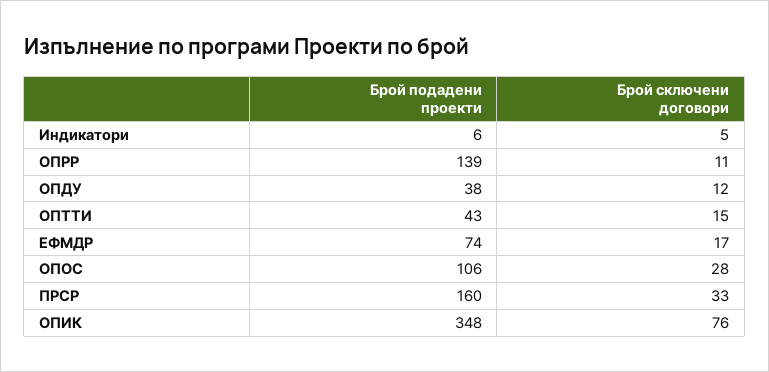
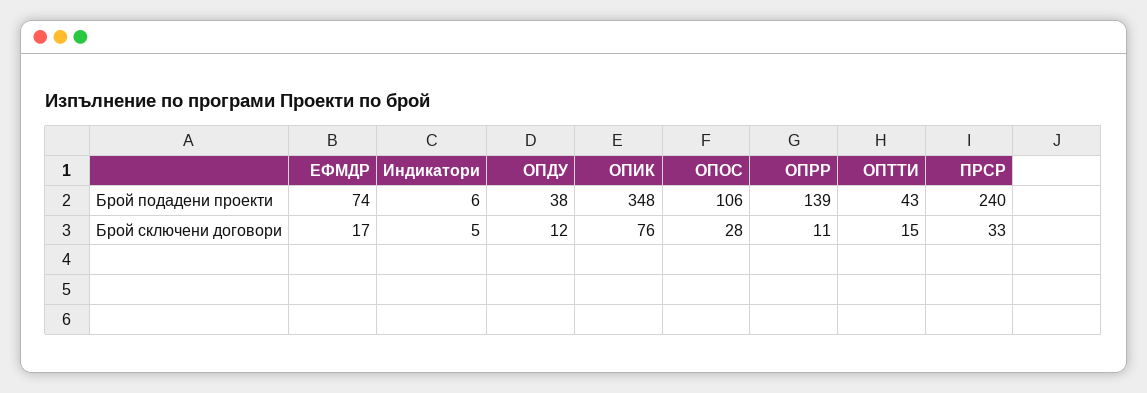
Брой подадени проекти, ПРСР: 160 -> 240

